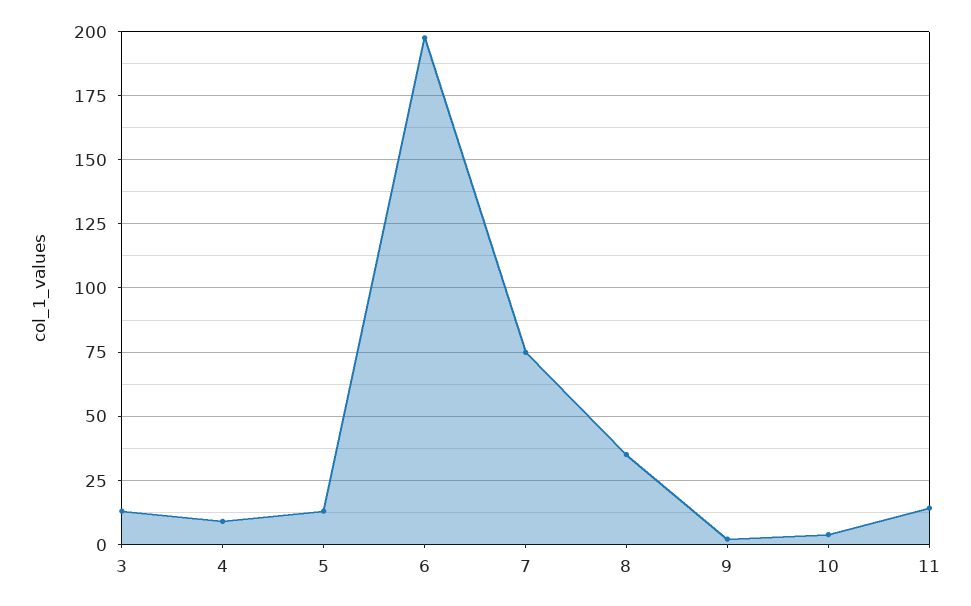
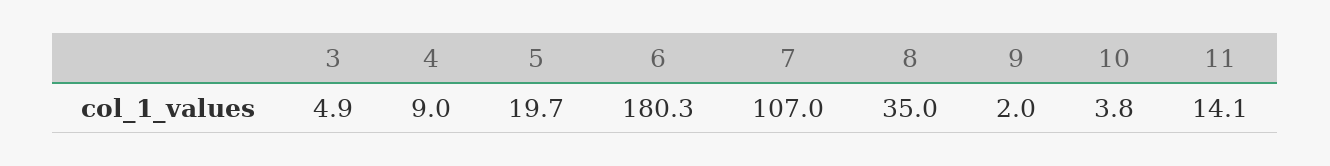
3: 12.5 -> 4.9
5: 12.5 -> 19.7
6: 197.5 -> 180.3
7: 75 -> 107

